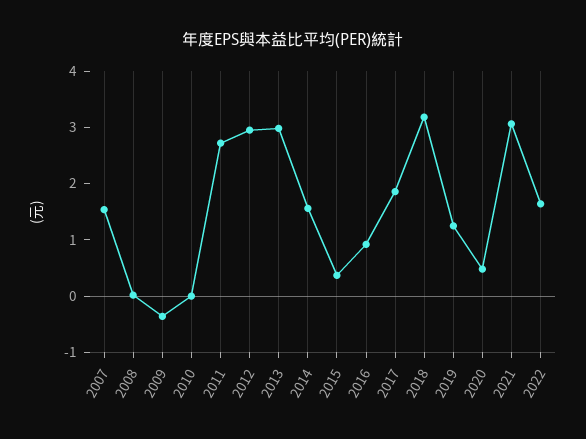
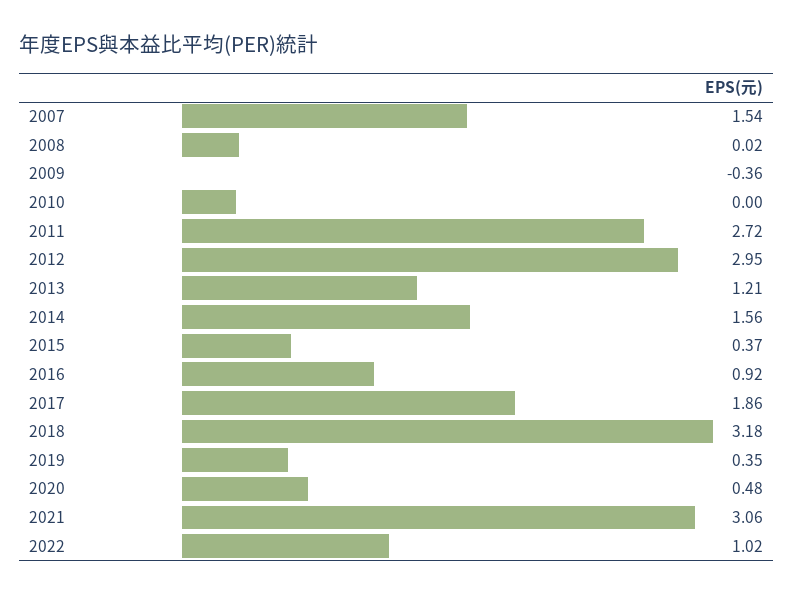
2013: 3 -> 1.21
2019: 1.2 -> 0.35
2022: 1.6 -> 1.02

